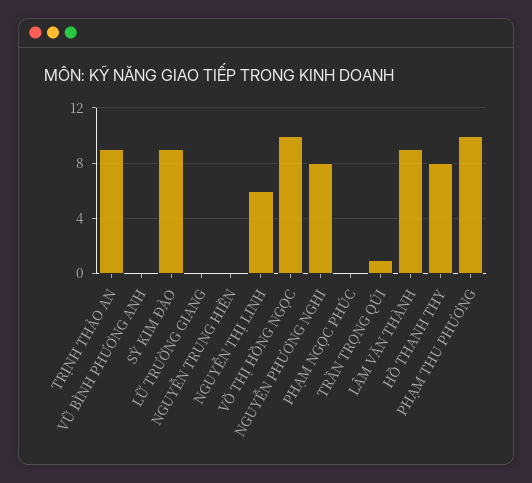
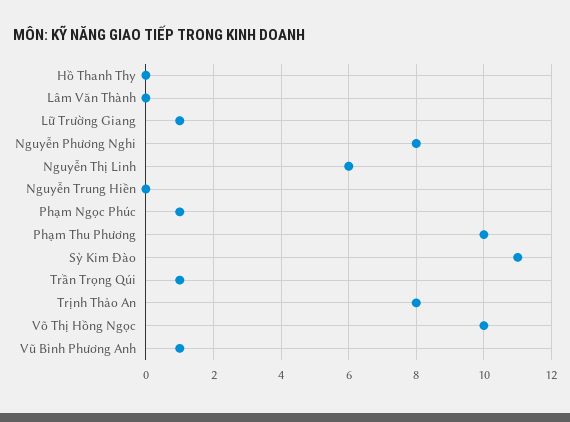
TRỊNH THẢO AN: 9 -> 8
VŨ BÌNH PHƯƠNG ANH: 0 -> 1
SỲ KIM ĐÀO: 9 -> 11
LỮ TRƯỜNG GIANG: 0 -> 1
PHẠM NGỌC PHÚC: 0 -> 1
LÂM VĂN THÀNH: 9 -> 0
HỒ THANH THY: 8 -> 0

